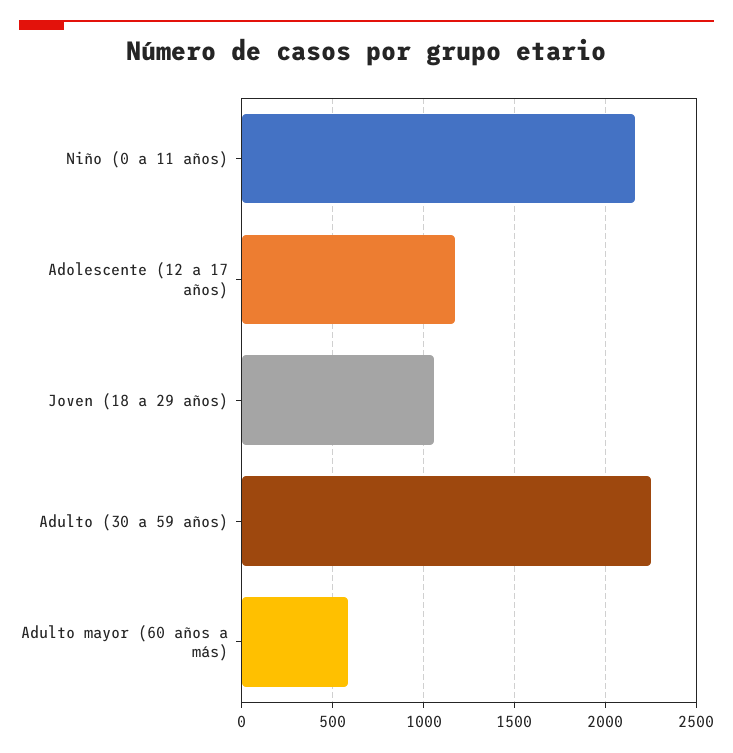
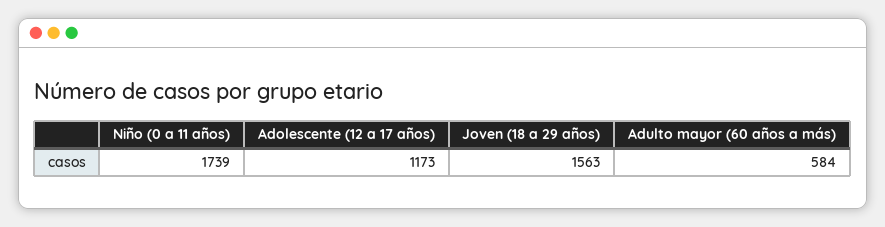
Niño (0 a 11 años): 2150 -> 1739
Joven (18 a 29 años): 1050 -> 1563
Adulto (30 a 59 años): 2250 -> none

